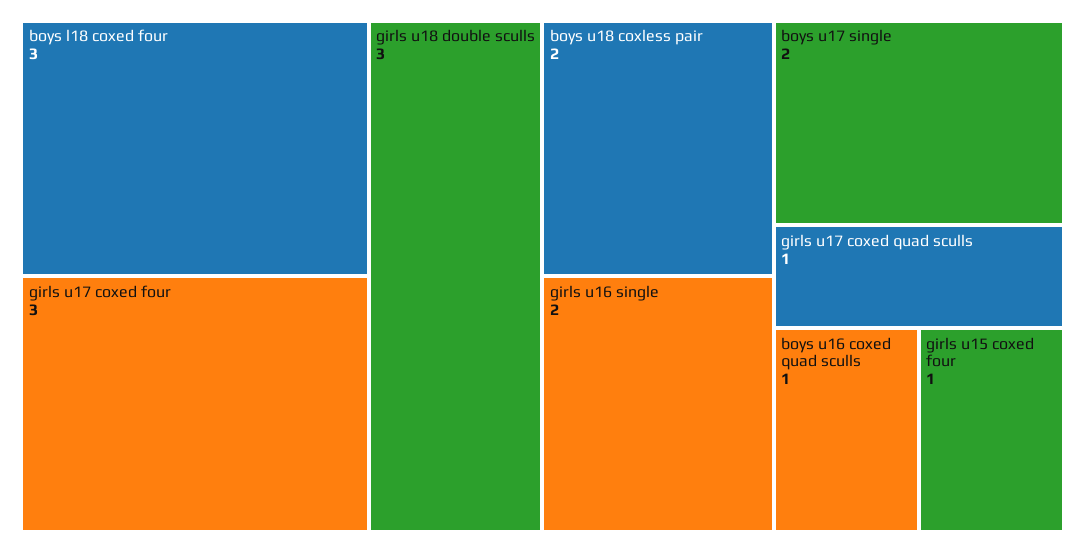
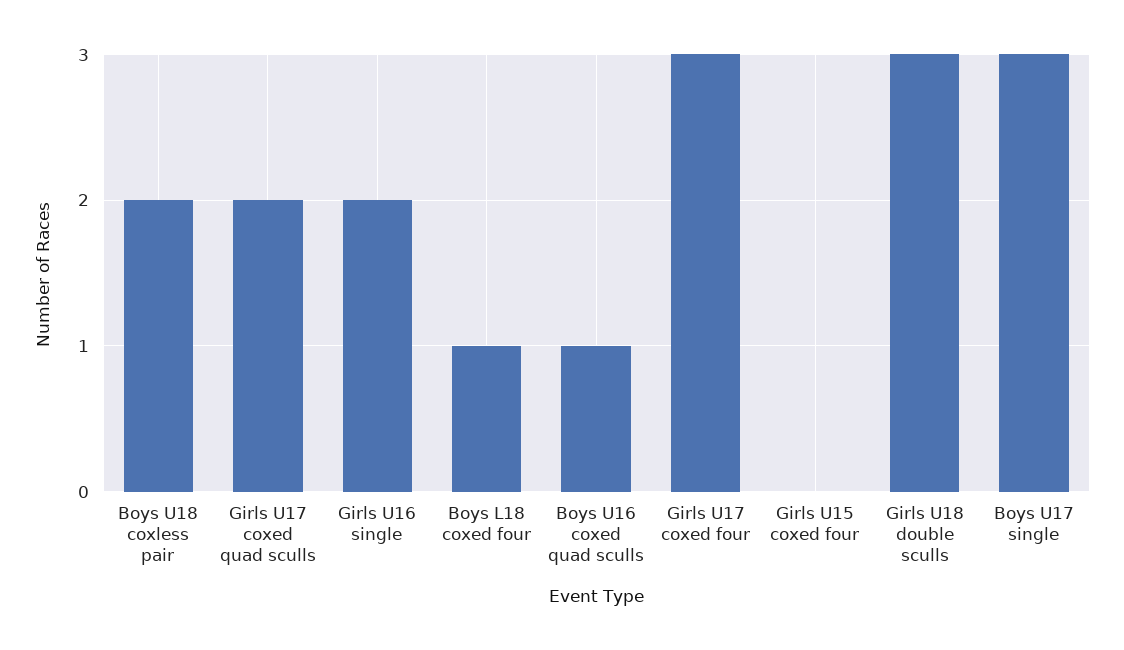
boys l18 coxed four: 3 -> 1
boys u17 single: 2 -> 3
girls u17 coxed quad sculls: 1 -> 2
girls u15 coxed four: 1 -> 0

